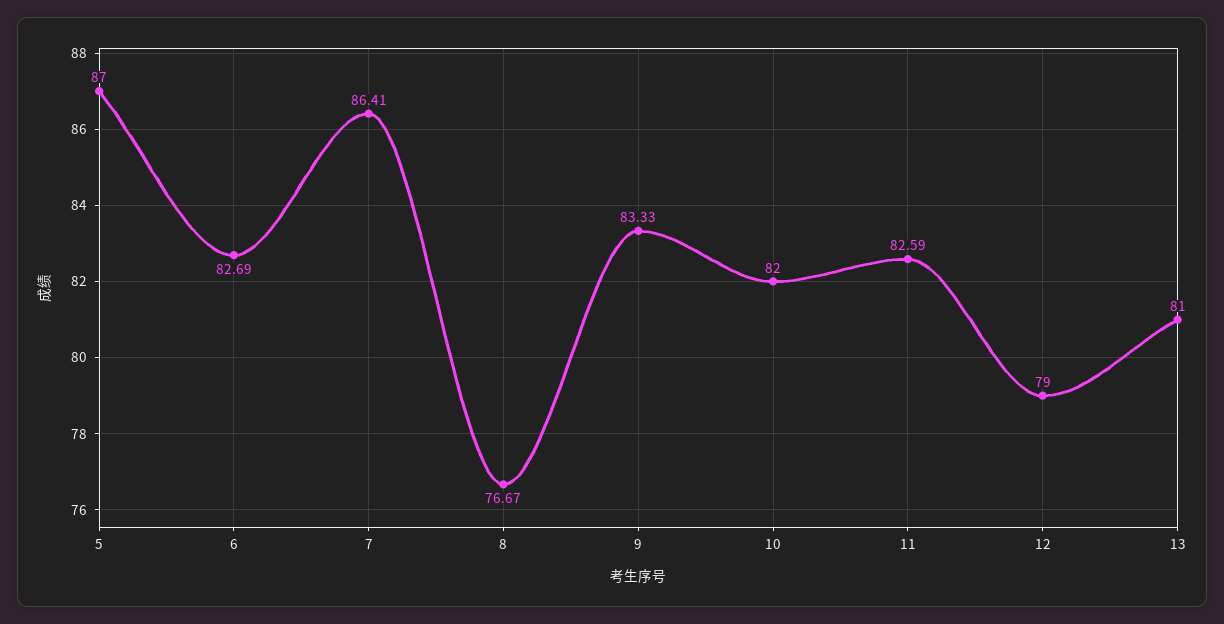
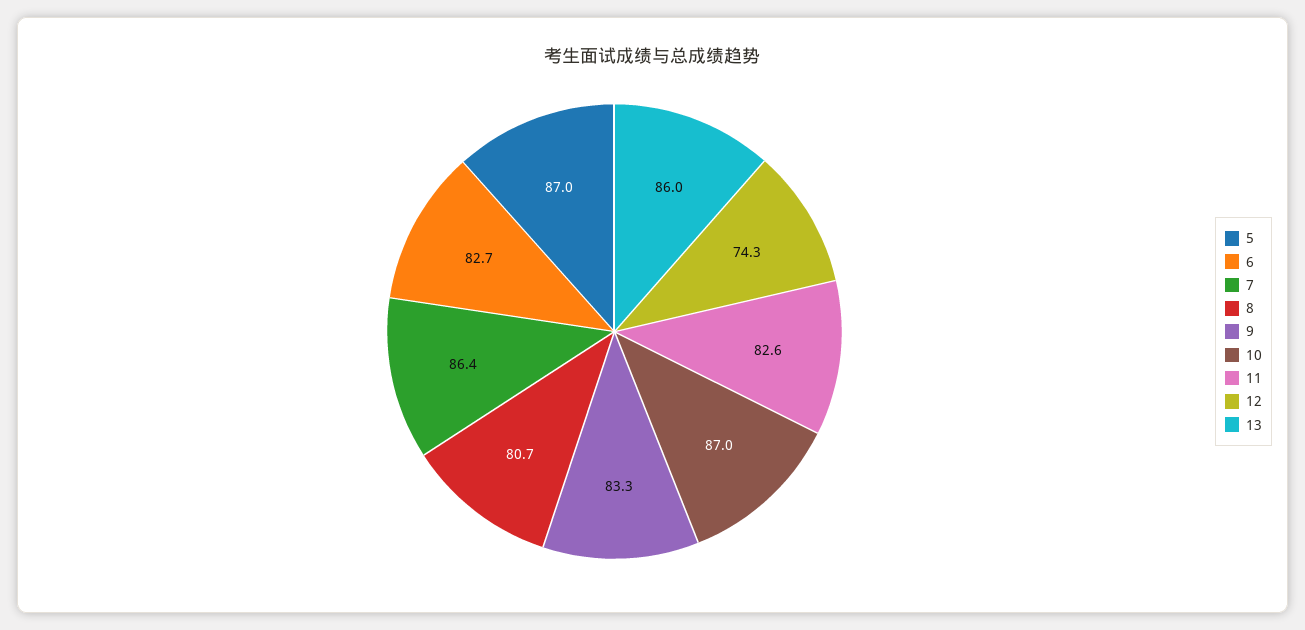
8: 76.67 -> 80.7
10: 82 -> 87
12: 79 -> 74.3
13: 81 -> 86

